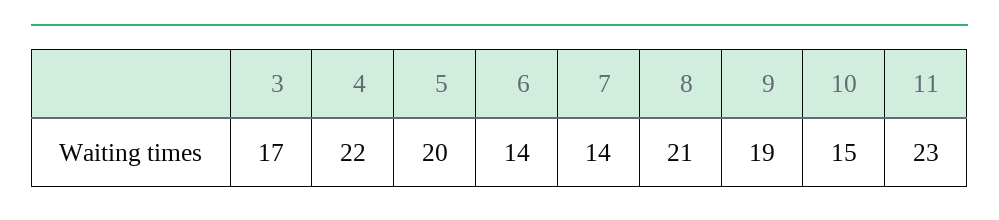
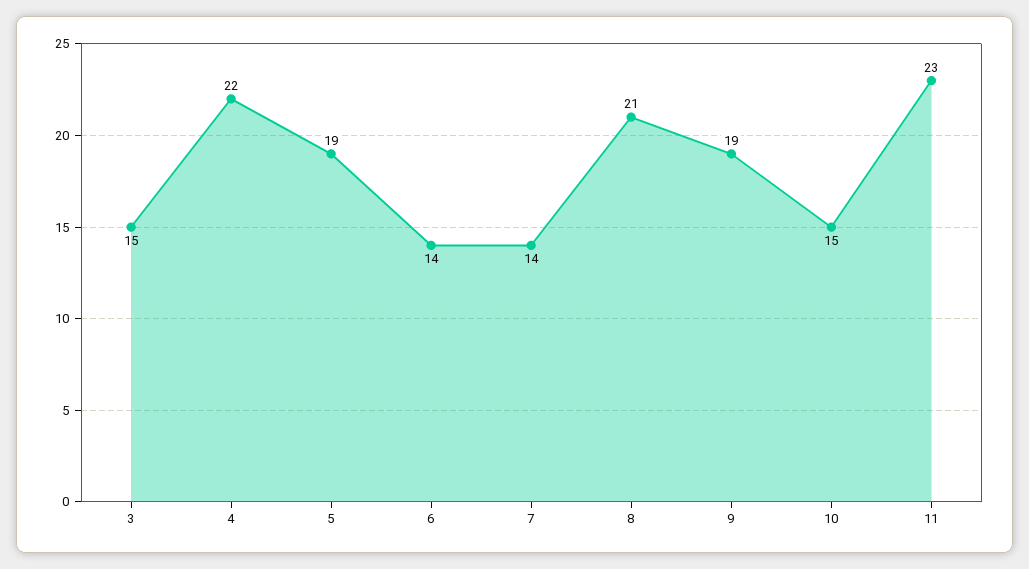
3: 17 -> 15
5: 20 -> 19

